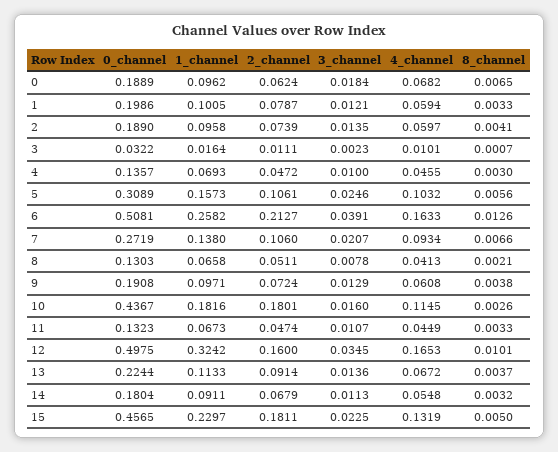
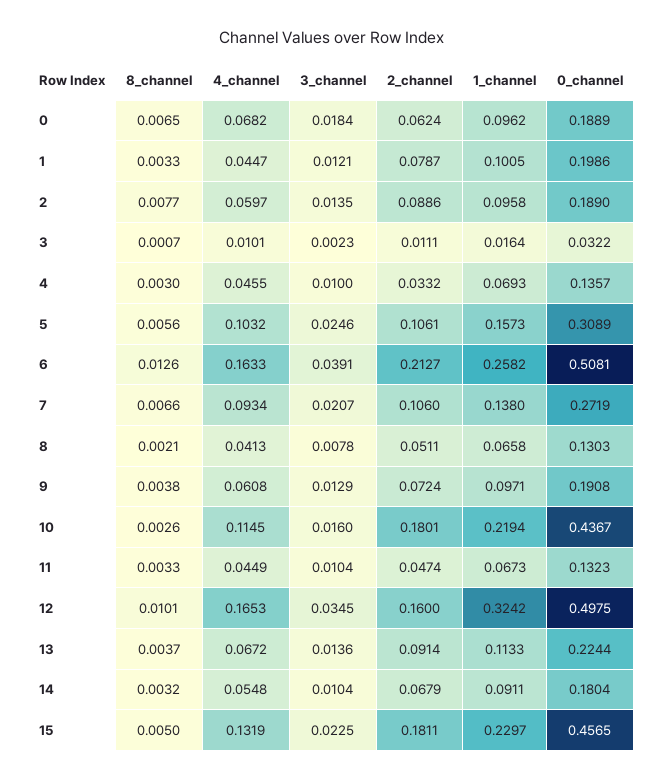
4_channel, 1: 0.0594 -> 0.0447
2_channel, 2: 0.0739 -> 0.0886
8_channel, 2: 0.0041 -> 0.0077
2_channel, 4: 0.0472 -> 0.0332
1_channel, 10: 0.1816 -> 0.2194
3_channel, 11: 0.0107 -> 0.0104
3_channel, 14: 0.0113 -> 0.0104

